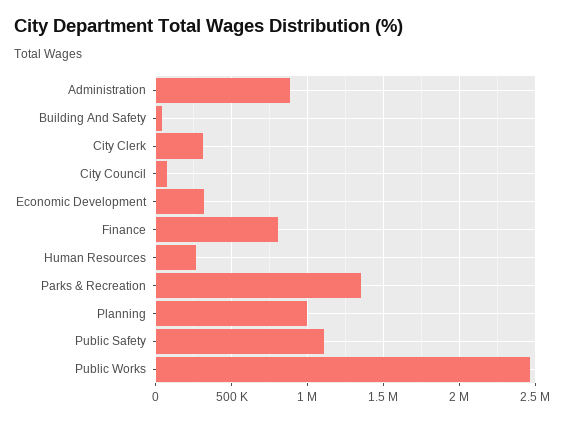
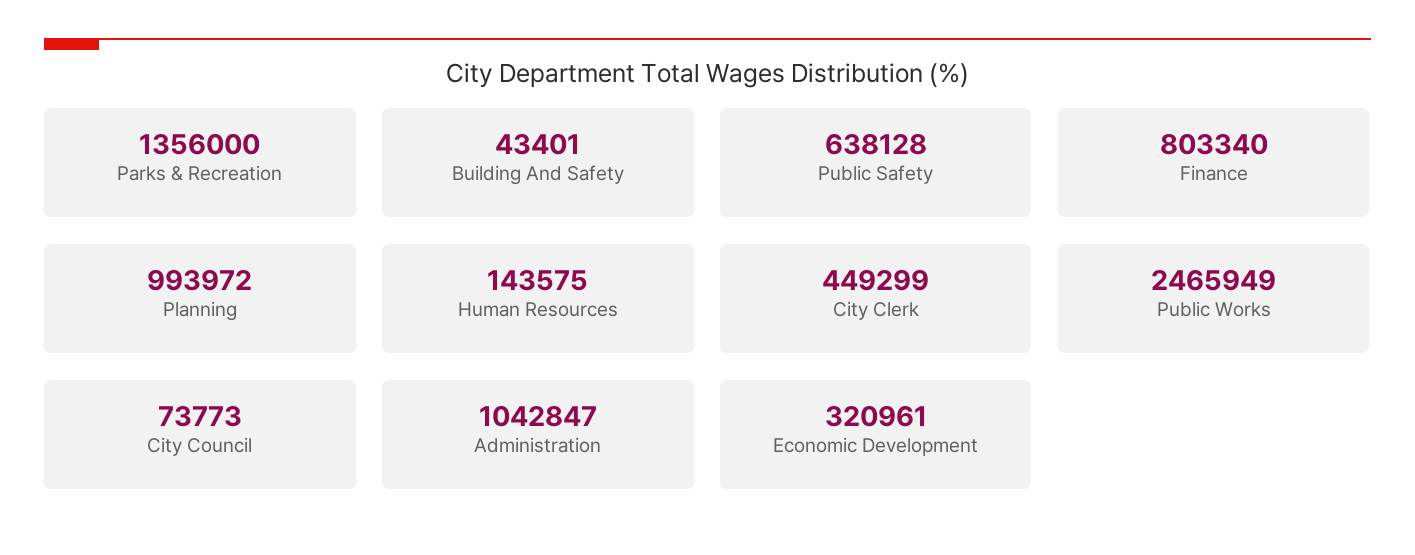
Administration: 900000 -> 1042847
City Clerk: 300000 -> 449299
Human Resources: 250000 -> 143575
Public Safety: 1100000 -> 638128

